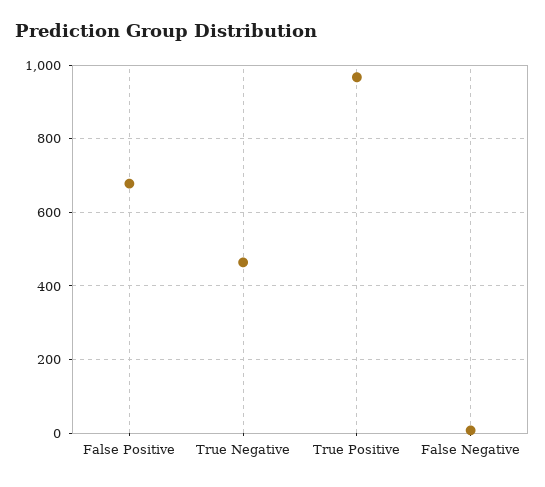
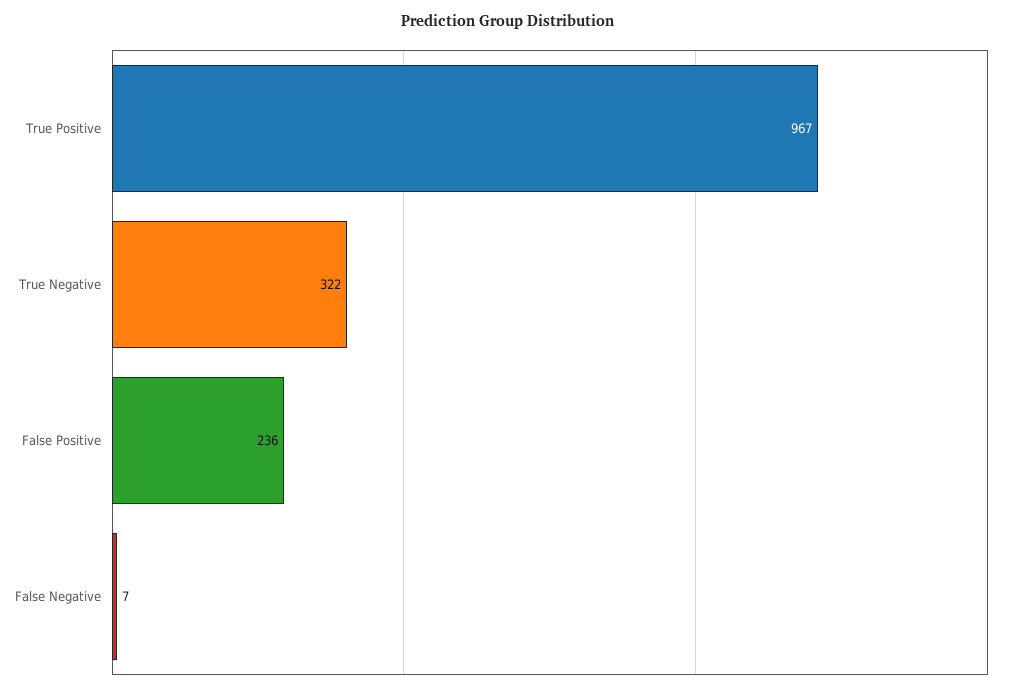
False Positive: 680 -> 236
True Negative: 460 -> 322

